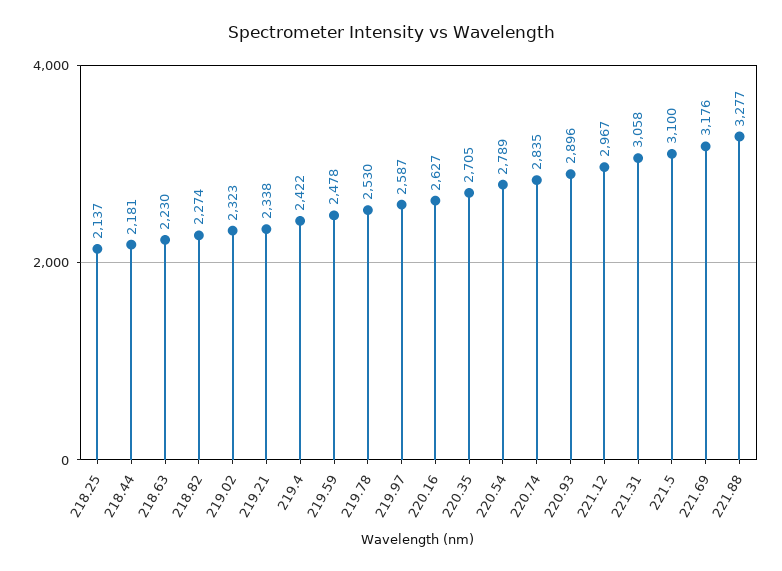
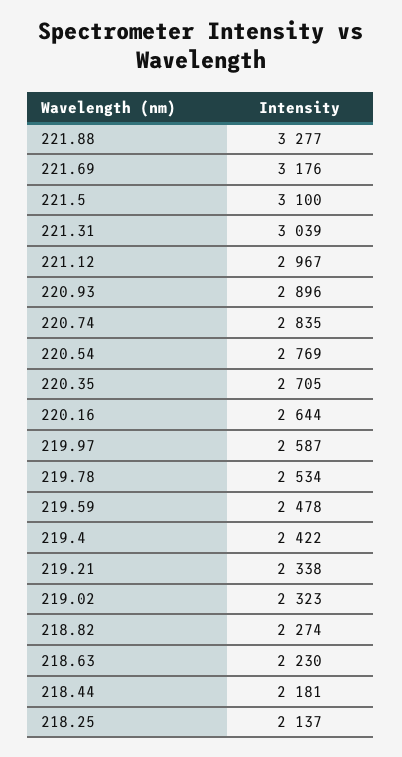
219.78: 2530 -> 2534
220.16: 2627 -> 2644
220.54: 2789 -> 2769
221.31: 3058 -> 3039

